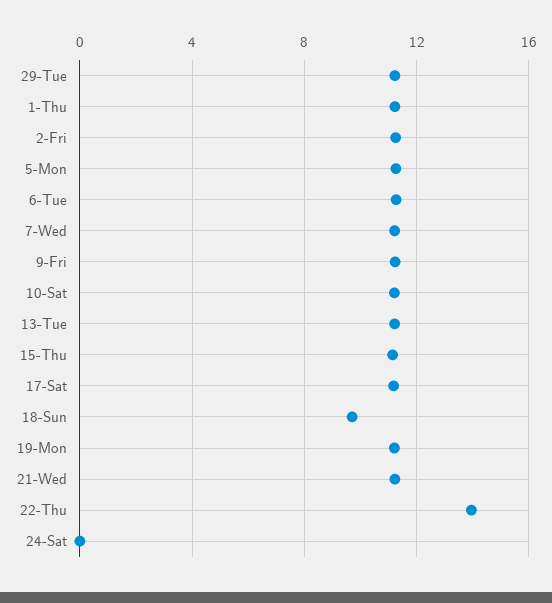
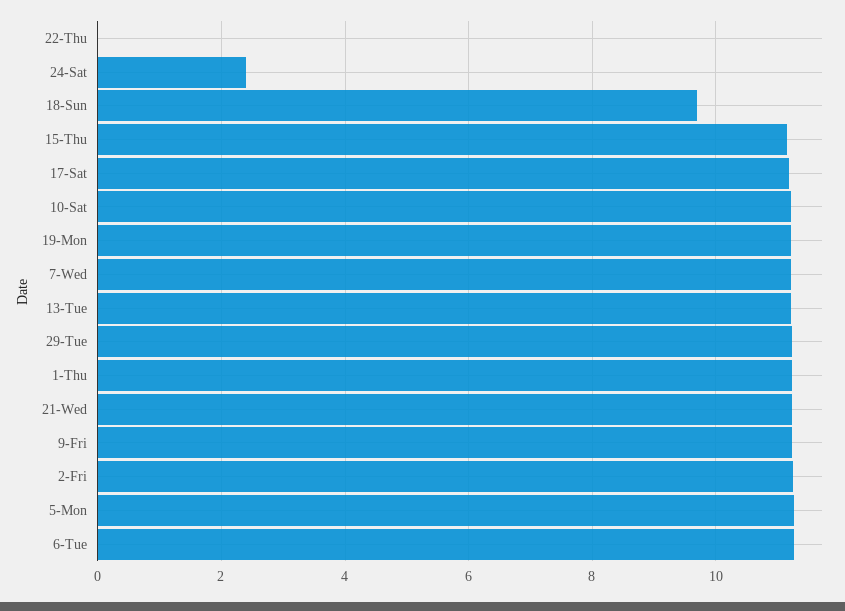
22-Thu: 14 -> 0
24-Sat: 0 -> 2.4

